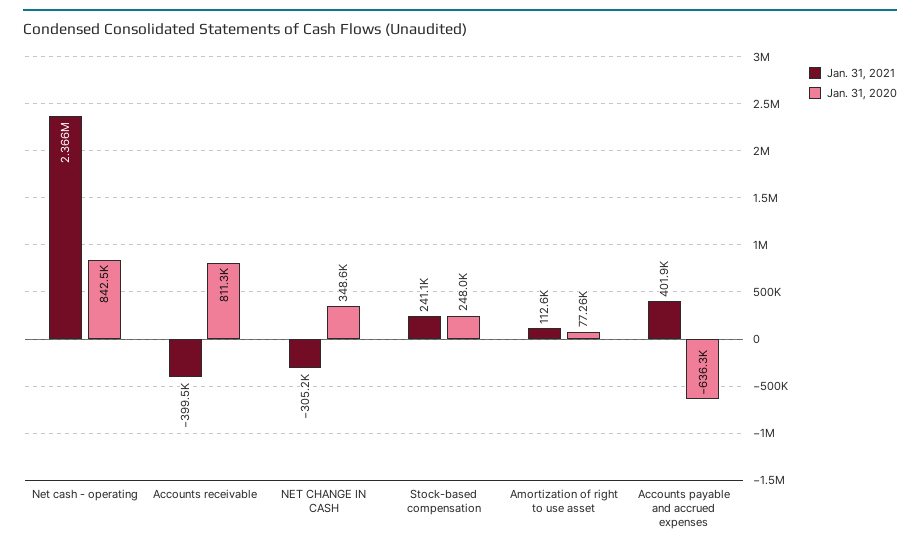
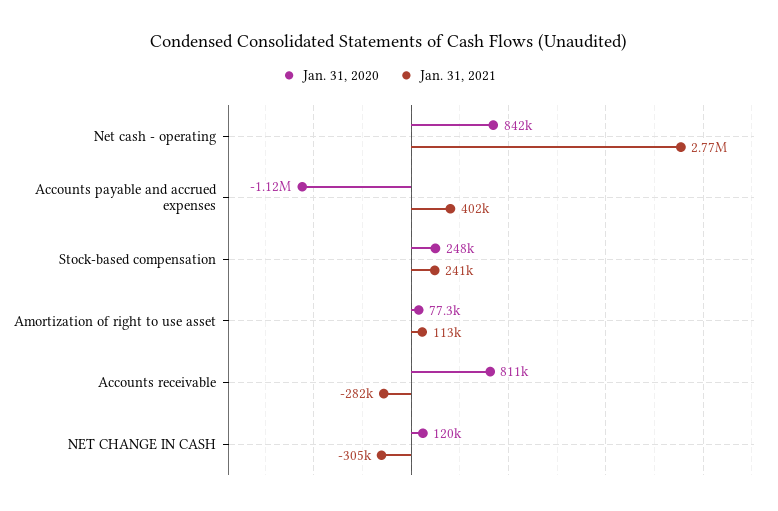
Jan. 31, 2021, Net cash - operating: 2366000 -> 2770000
Jan. 31, 2021, Accounts receivable: -399500 -> -282000
Jan. 31, 2020, NET CHANGE IN CASH: 348600 -> 120000
Jan. 31, 2020, Accounts payable and accrued expenses: -636300 -> -1120000

